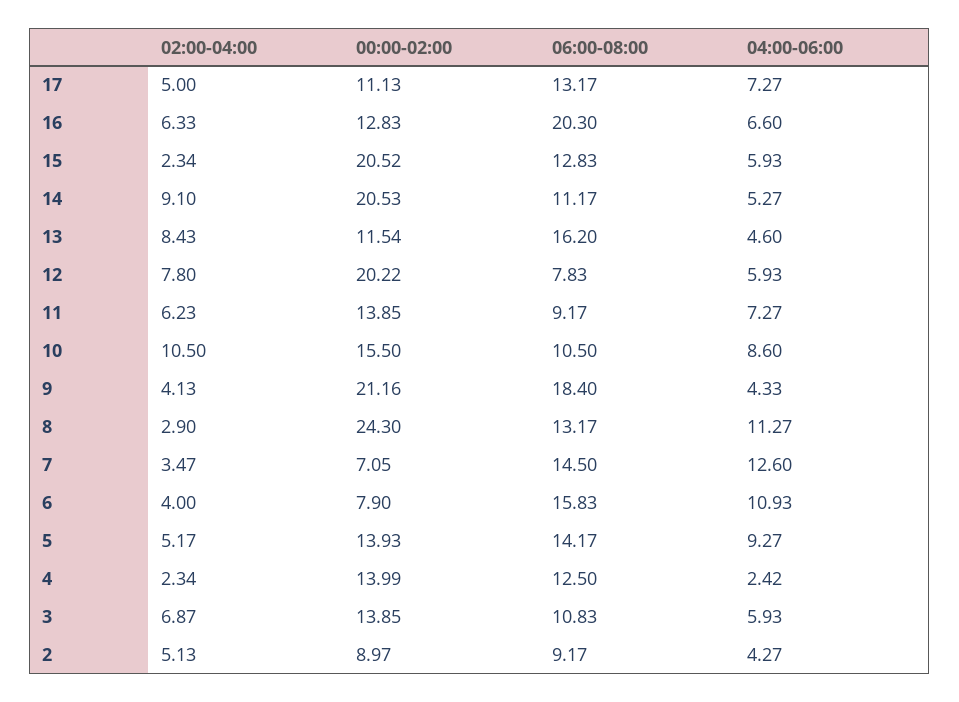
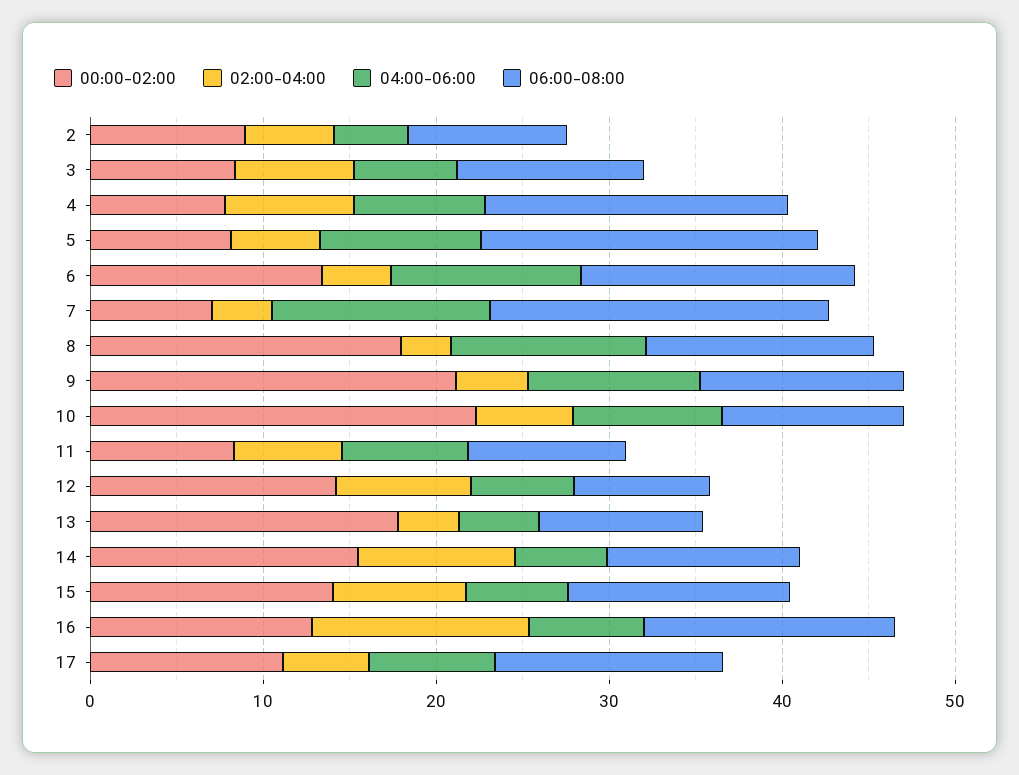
02:00-04:00, 16: 6.33 -> 12
06:00-08:00, 16: 20.3 -> 14
02:00-04:00, 15: 2.34 -> 8
00:00-02:00, 15: 20.52 -> 14
00:00-02:00, 14: 20.53 -> 16
02:00-04:00, 13: 8.43 -> 4
00:00-02:00, 13: 11.54 -> 18
06:00-08:00, 13: 16.2 -> 10
00:00-02:00, 12: 20.22 -> 14
00:00-02:00, 11: 13.85 -> 8
02:00-04:00, 10: 10.5 -> 6
00:00-02:00, 10: 15.5 -> 22
06:00-08:00, 9: 18.4 -> 12
04:00-06:00, 9: 4.33 -> 10
00:00-02:00, 8: 24.3 -> 18
06:00-08:00, 7: 14.5 -> 20
00:00-02:00, 6: 7.9 -> 14
00:00-02:00, 5: 13.93 -> 8
06:00-08:00, 5: 14.17 -> 20
02:00-04:00, 4: 2.34 -> 8
00:00-02:00, 4: 13.99 -> 8
06:00-08:00, 4: 12.5 -> 18
04:00-06:00, 4: 2.42 -> 8
00:00-02:00, 3: 13.85 -> 8

